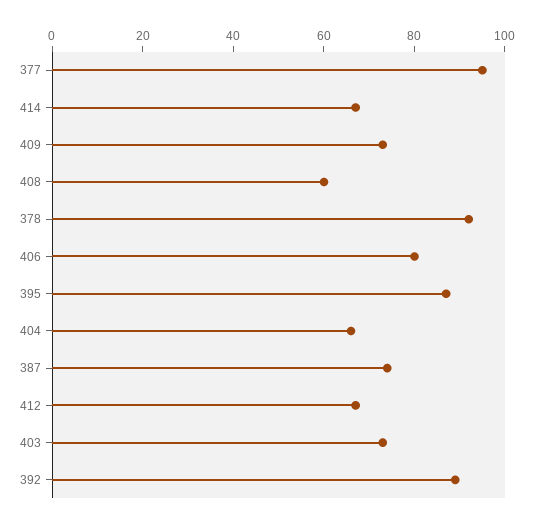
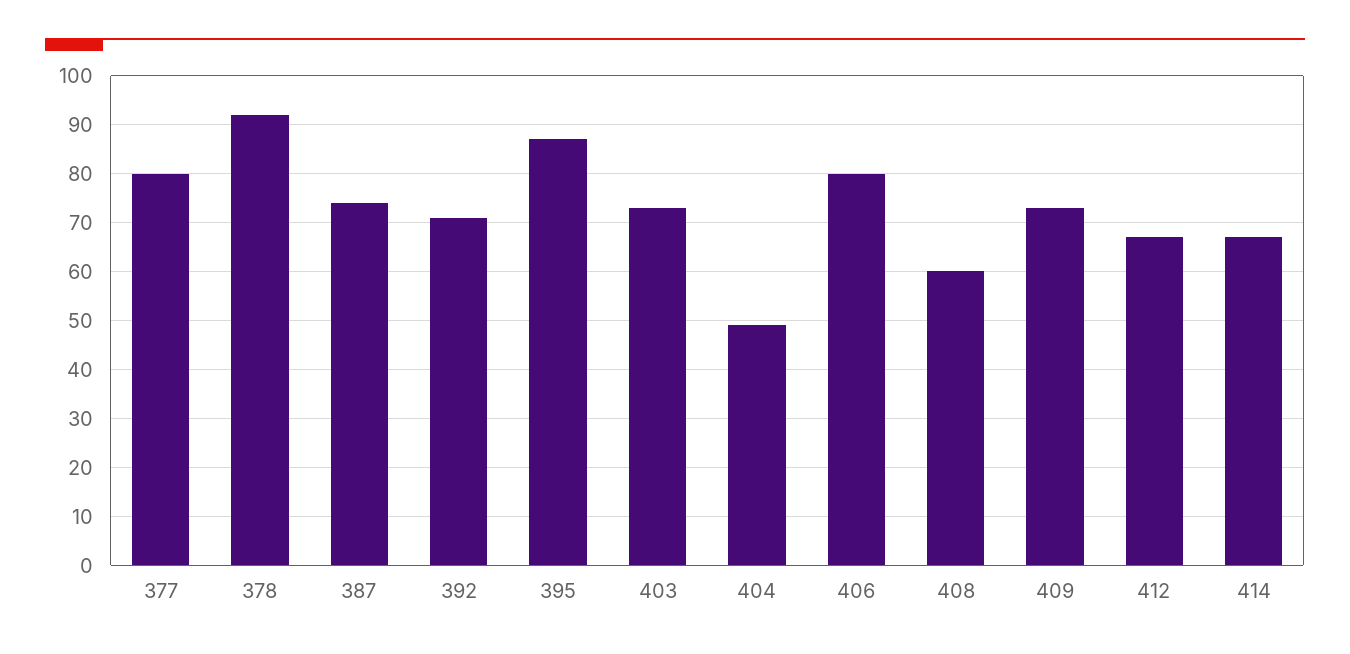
377: 95 -> 80
404: 65 -> 50
392: 90 -> 70

